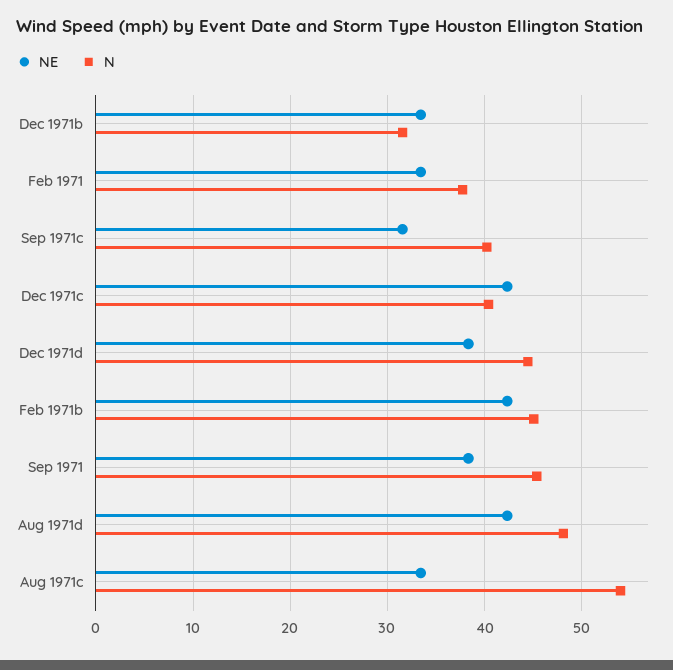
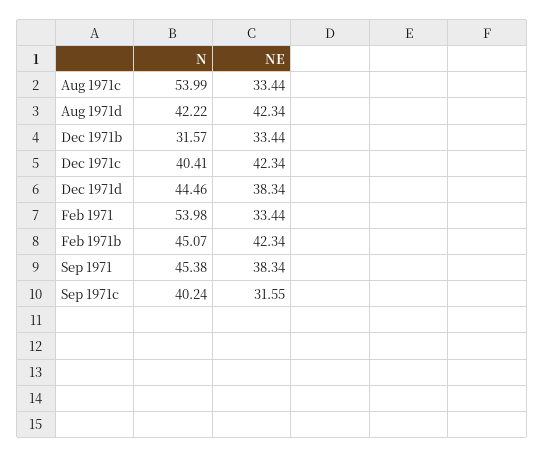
N, Feb 1971: 38 -> 53.98
N, Aug 1971d: 48 -> 42.22

